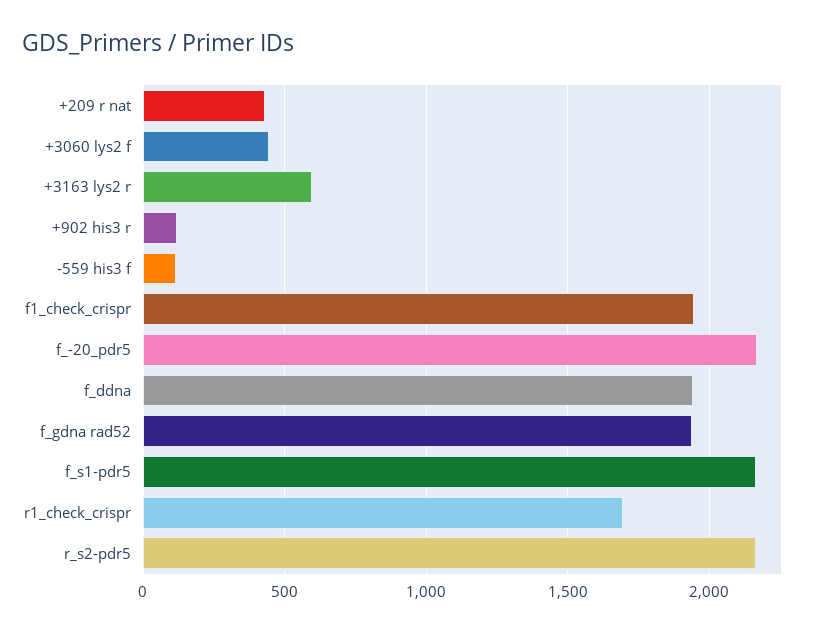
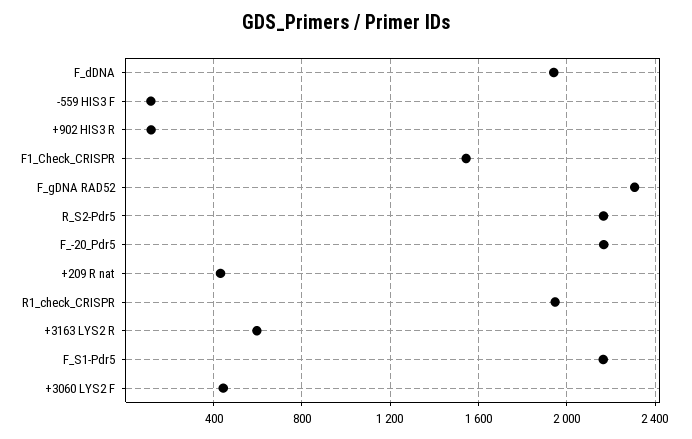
f1_check_crispr: 1950 -> 1550
f_gdna rad52: 1950 -> 2300
r1_check_crispr: 1700 -> 1950

